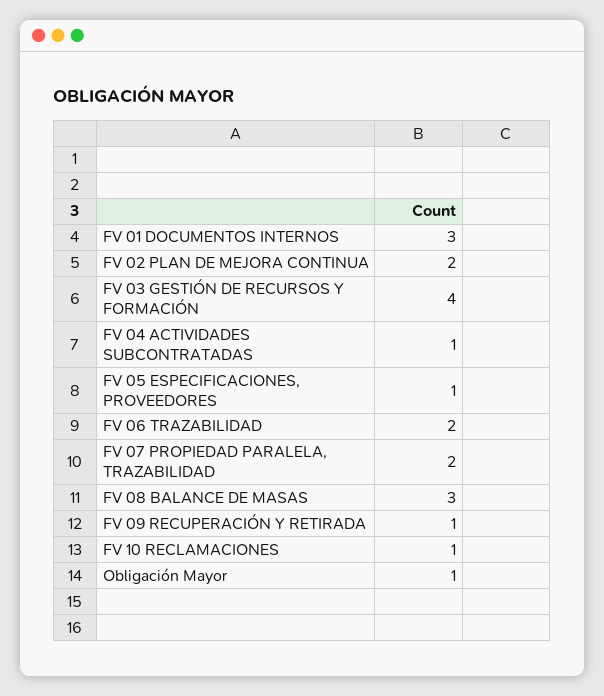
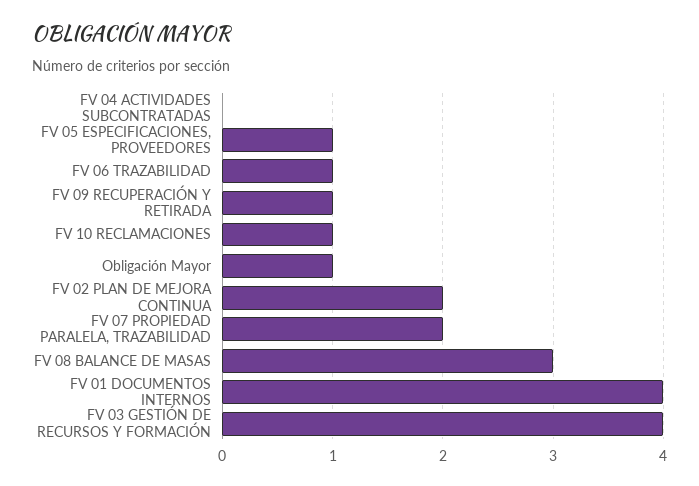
FV 01 DOCUMENTOS INTERNOS: 3 -> 4
FV 04 ACTIVIDADES SUBCONTRATADAS: 1 -> 0
FV 06 TRAZABILIDAD: 2 -> 1

